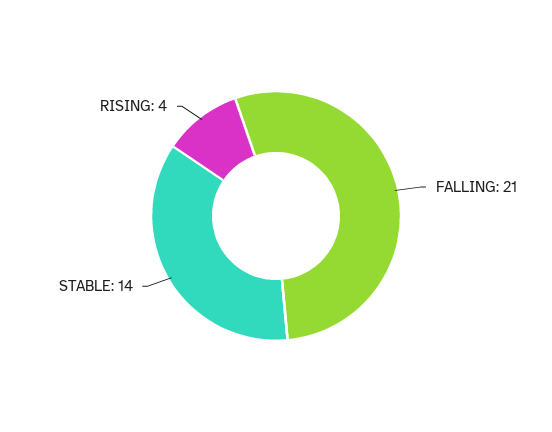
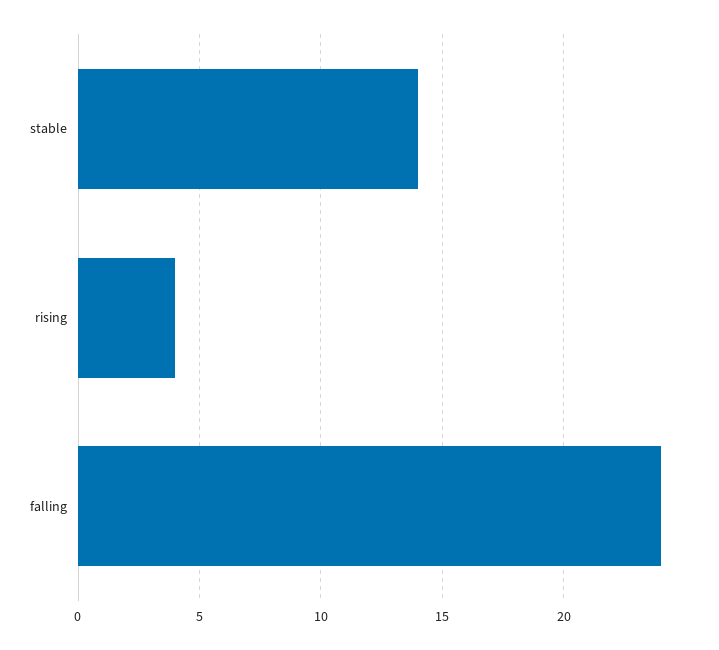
FALLING: 21 -> 24

